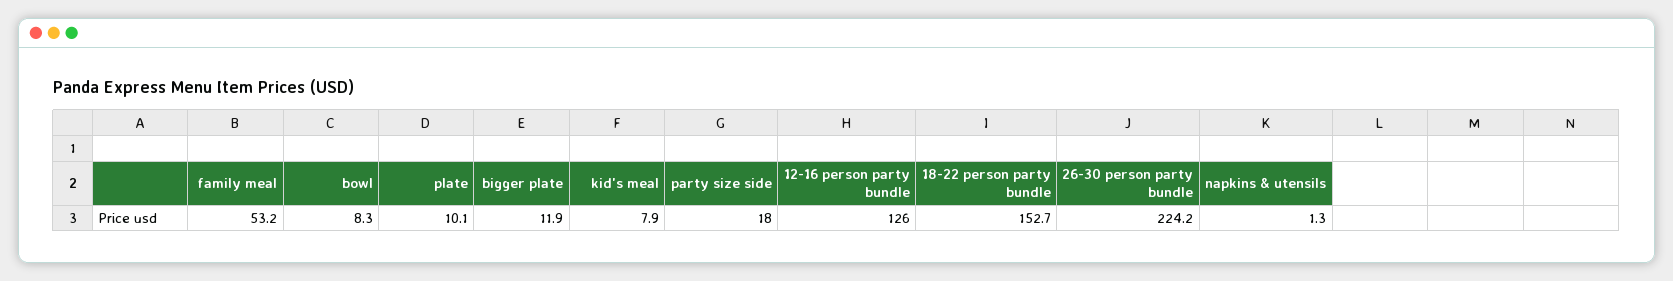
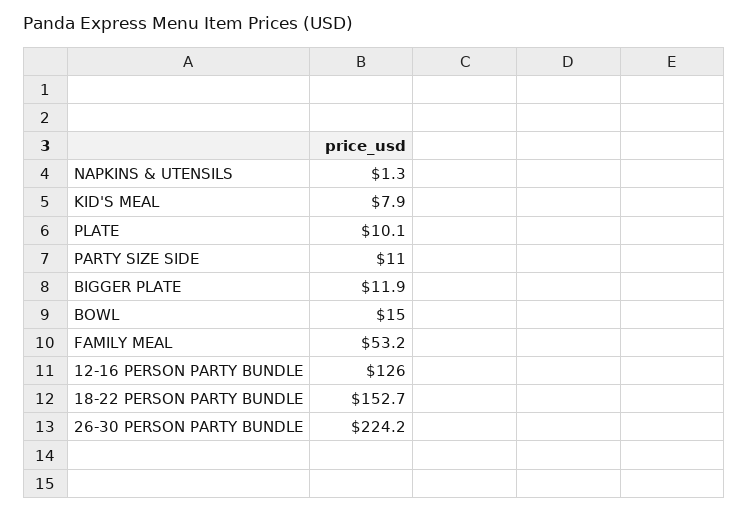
bowl: 8.3 -> 15
party size side: 18 -> 11

